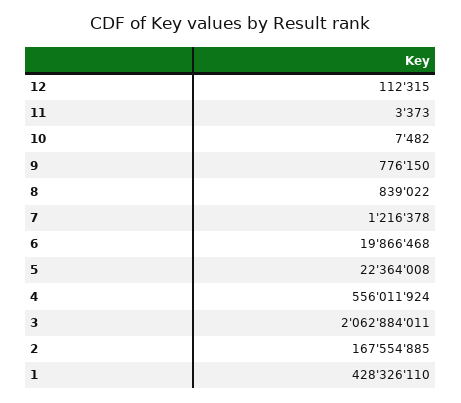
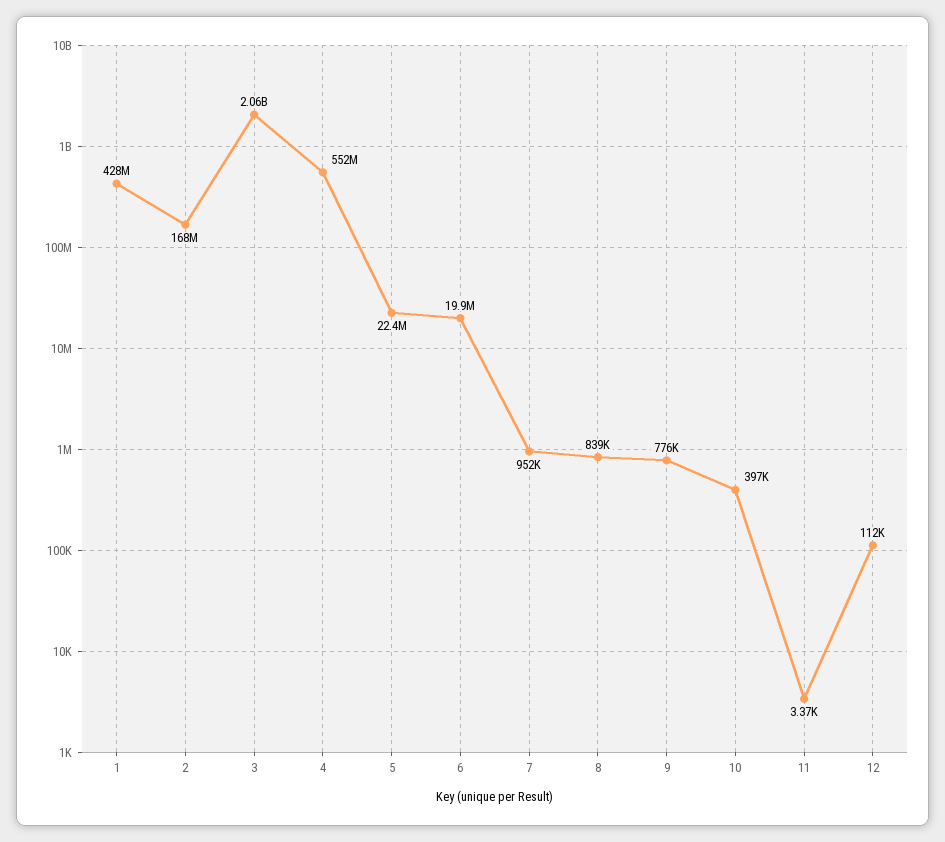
10: 7482 -> 397000
7: 1216378 -> 952000
4: 556011924 -> 552000000

